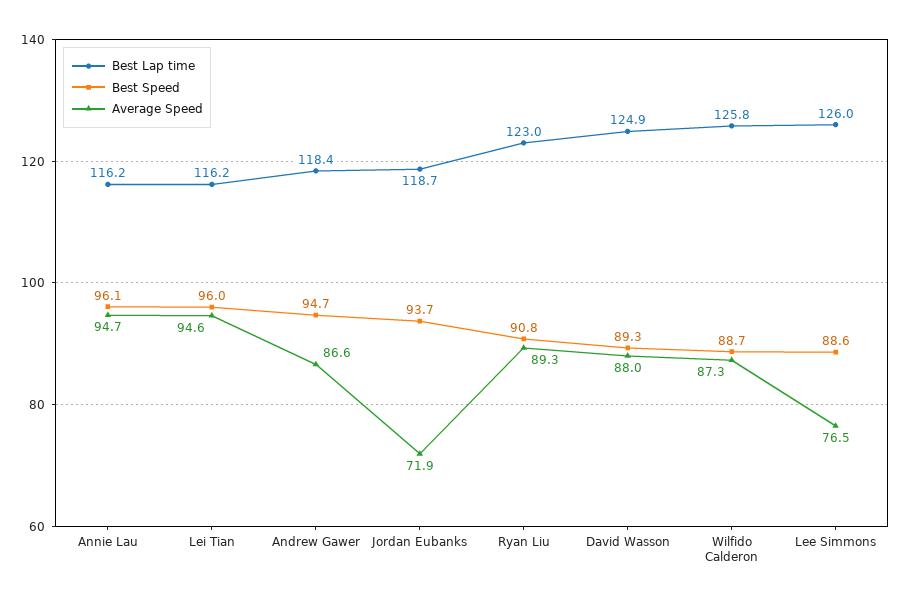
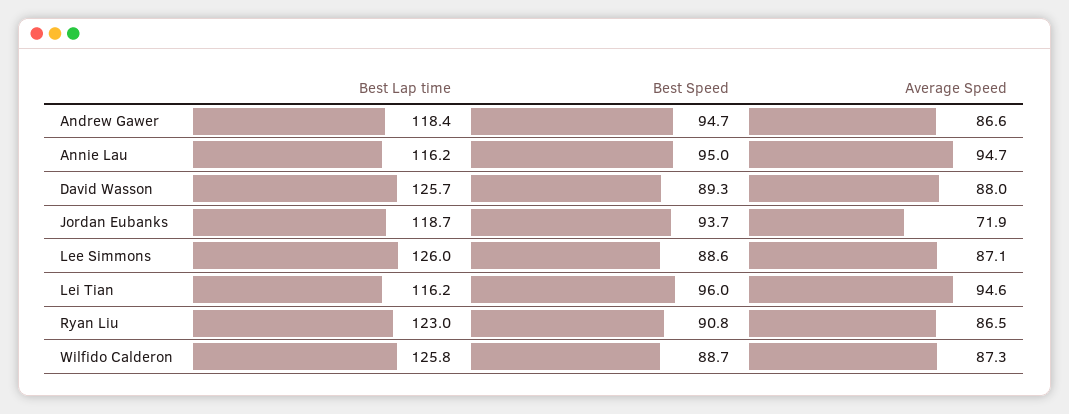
Best Speed, Annie Lau: 96.1 -> 95
Average Speed, Ryan Liu: 89.3 -> 86.5
Best Lap time, David Wasson: 124.9 -> 125.7
Average Speed, Lee Simmons: 76.5 -> 87.1

